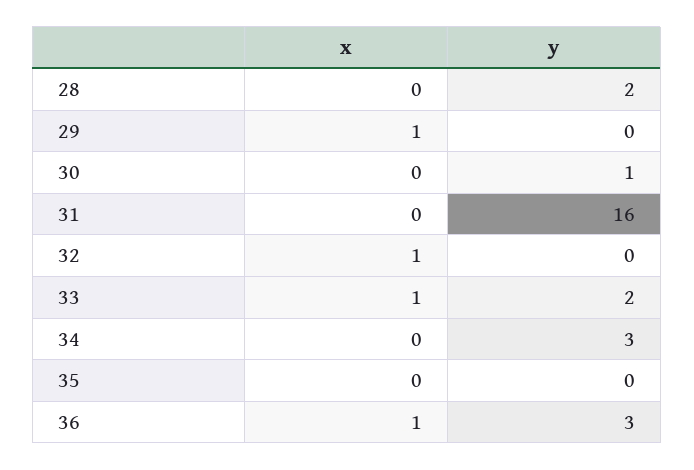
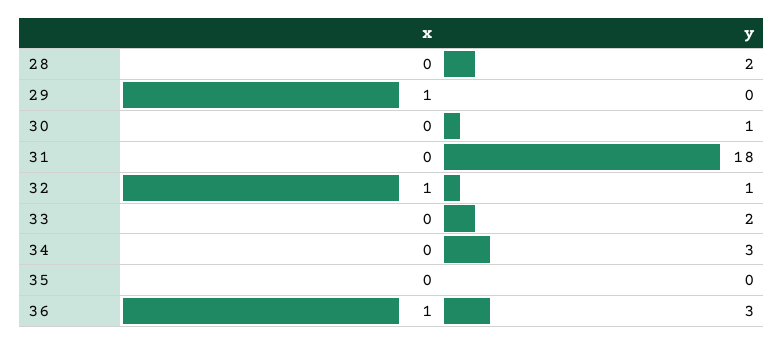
y, 31: 16 -> 18
y, 32: 0 -> 1
x, 33: 1 -> 0

